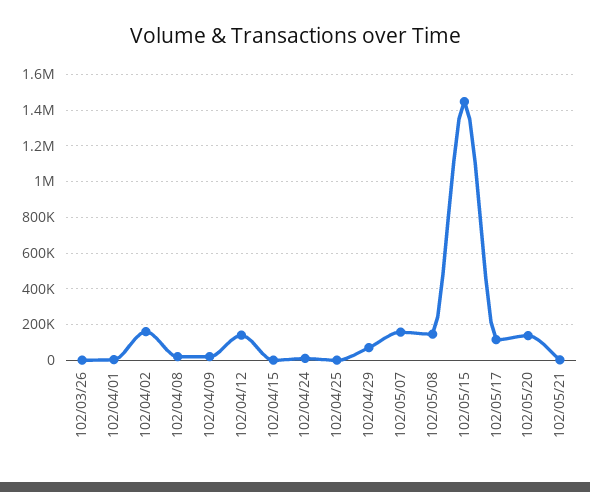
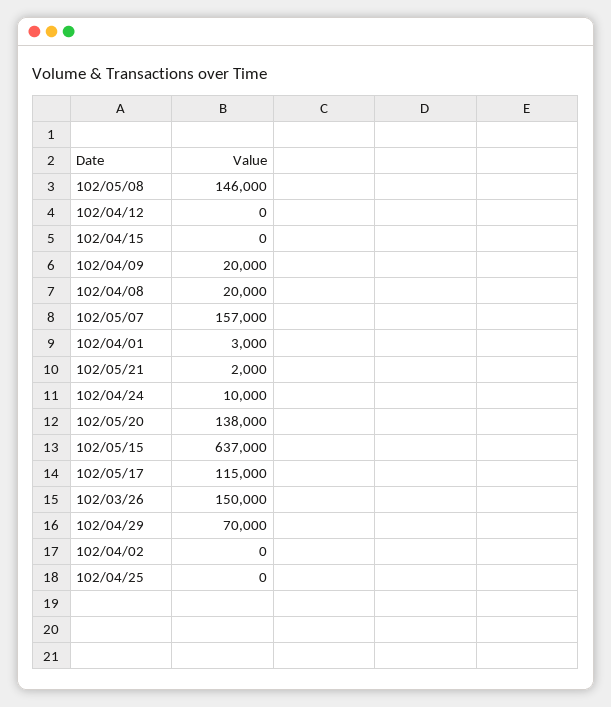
102/03/26: 0 -> 150000
102/04/02: 150000 -> 0
102/04/12: 150000 -> 0
102/05/15: 1450000 -> 637000

